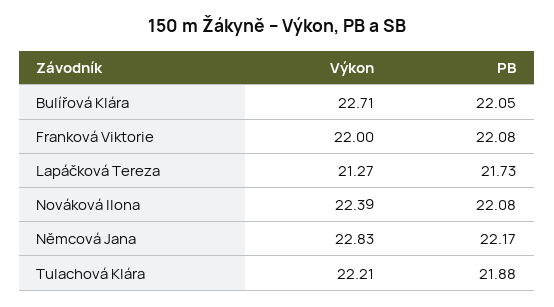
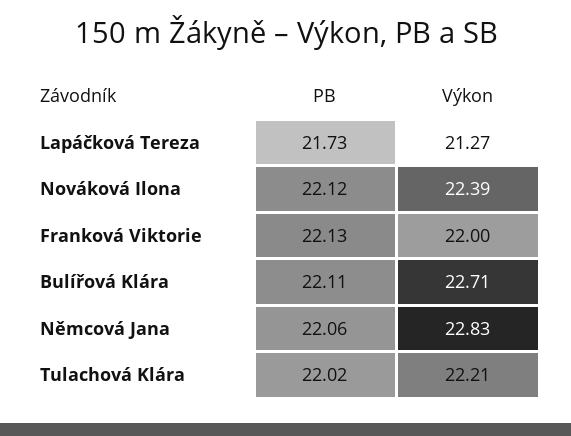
PB, Bulířová Klára: 22.05 -> 22.11
PB, Franková Viktorie: 22.08 -> 22.13
PB, Nováková Ilona: 22.08 -> 22.12
PB, Němcová Jana: 22.17 -> 22.06
PB, Tulachová Klára: 21.88 -> 22.02

